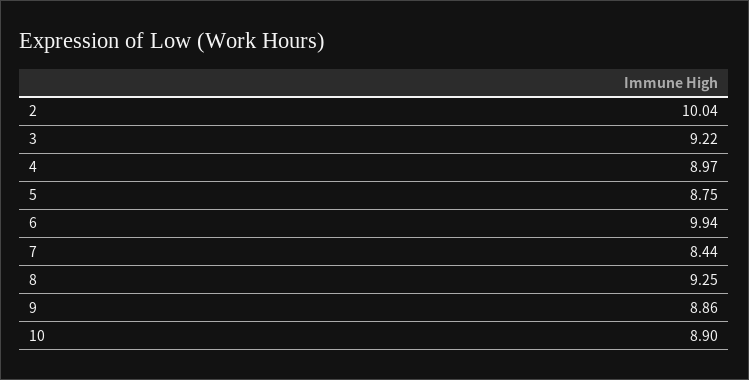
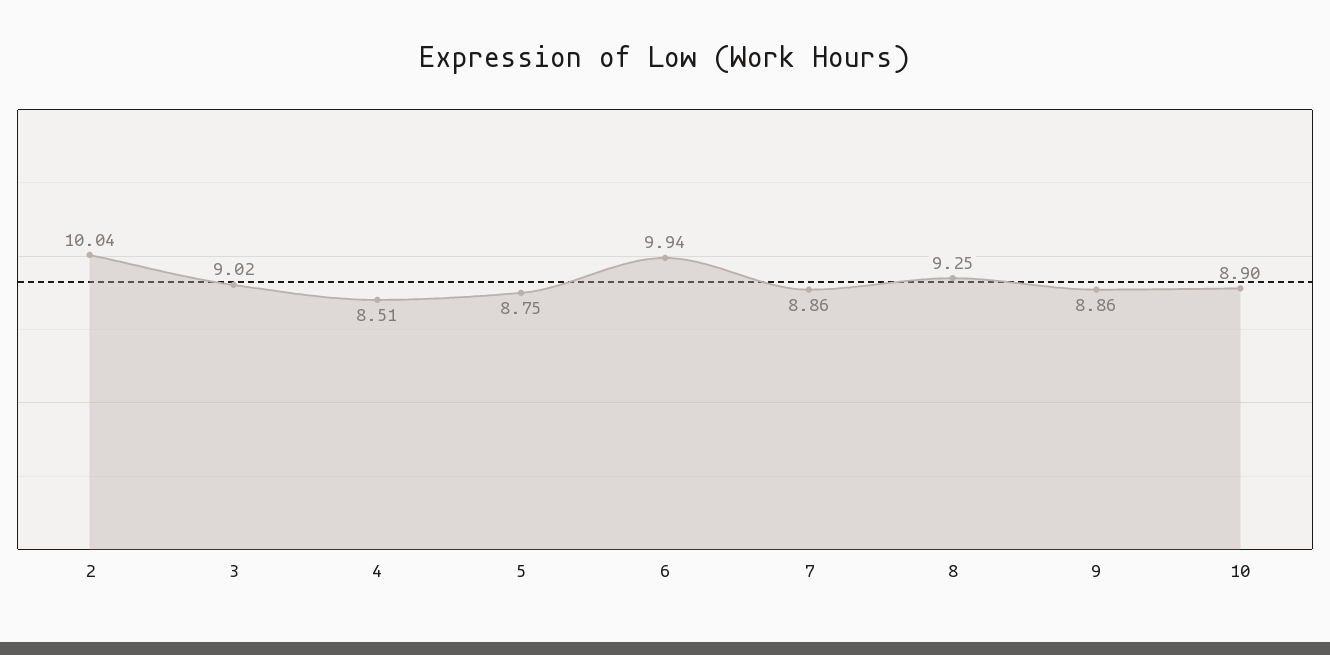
3: 9.22 -> 9.02
4: 8.97 -> 8.51
7: 8.44 -> 8.86

